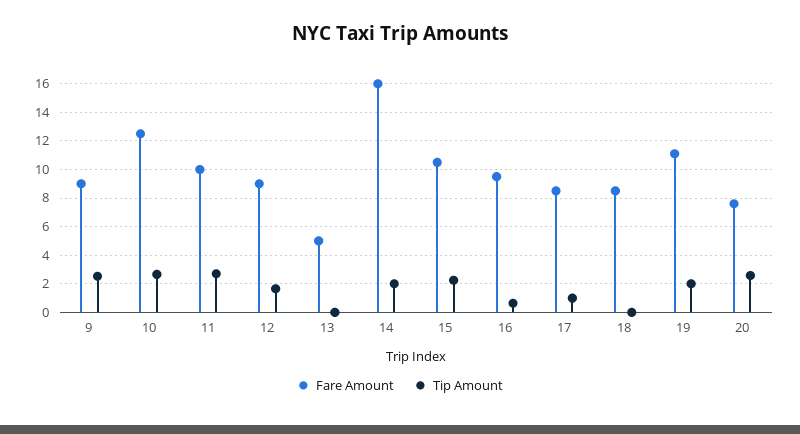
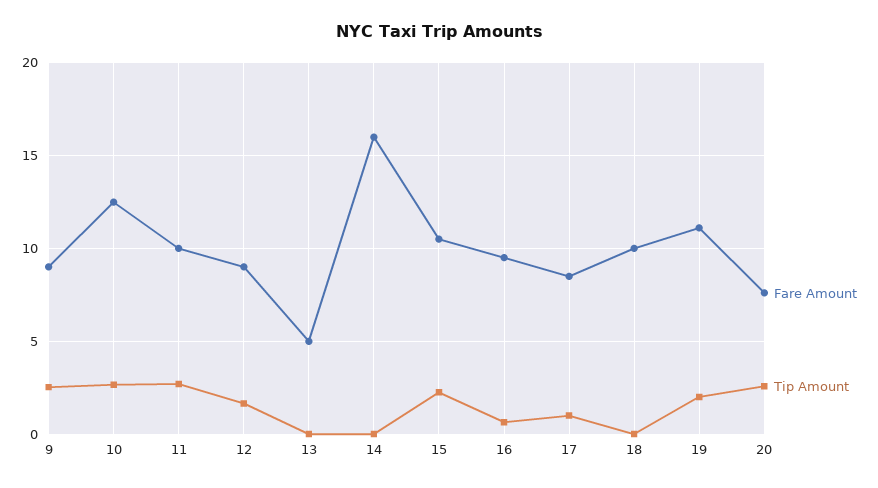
Tip Amount, 14: 2 -> 0
Fare Amount, 18: 8.5 -> 10

